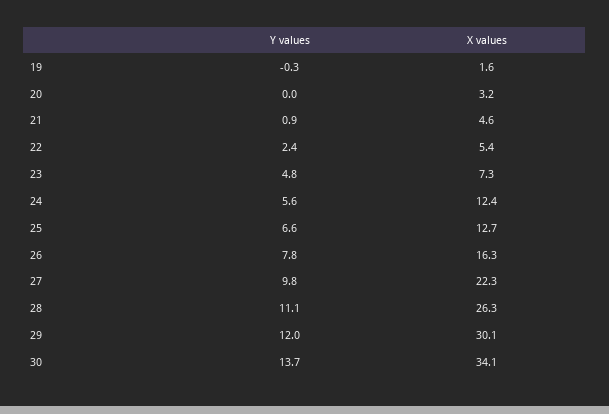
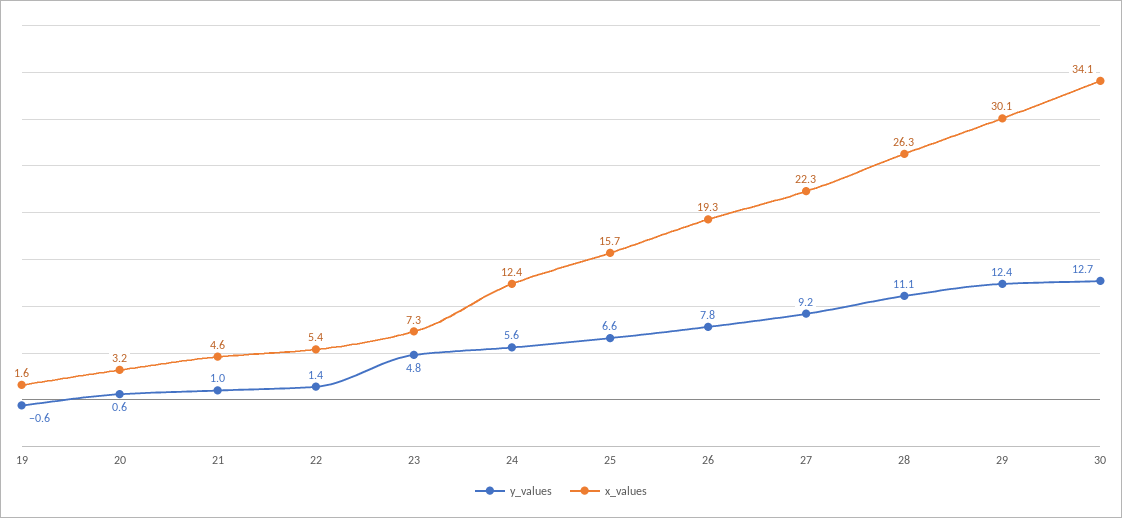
Y values, 19: -0.3 -> -0.6
Y values, 20: 0 -> 0.6
Y values, 21: 0.9 -> 1
Y values, 22: 2.4 -> 1.4
X values, 25: 12.7 -> 15.7
X values, 26: 16.3 -> 19.3
Y values, 27: 9.8 -> 9.2
Y values, 29: 12 -> 12.4
Y values, 30: 13.7 -> 12.7

